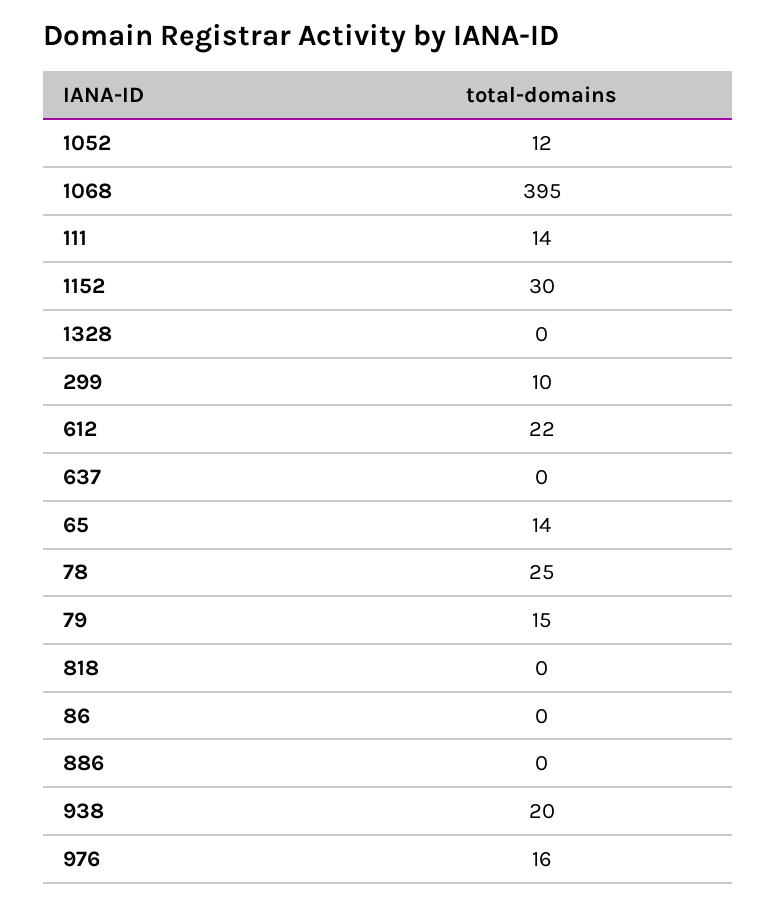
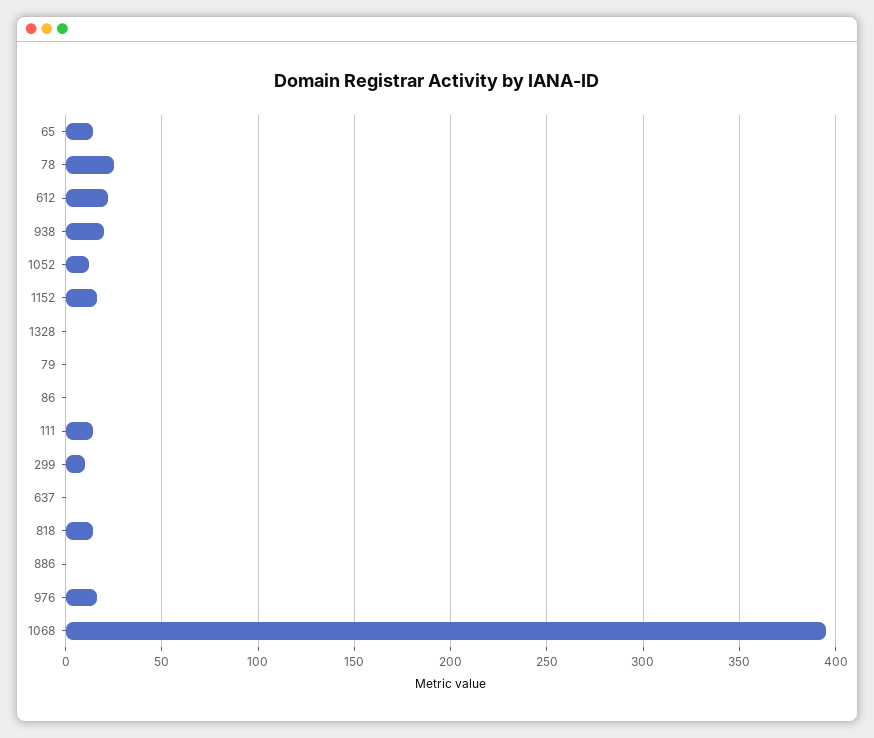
1152: 30 -> 15
79: 15 -> 0
818: 0 -> 15

